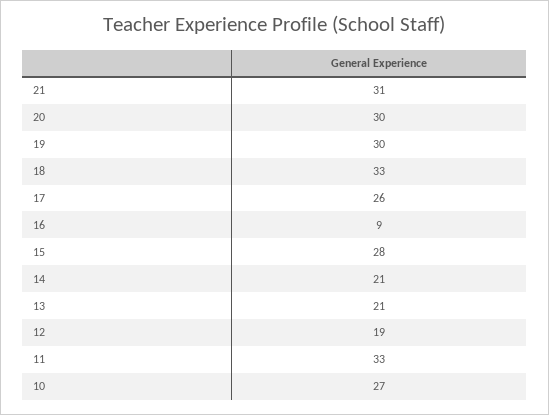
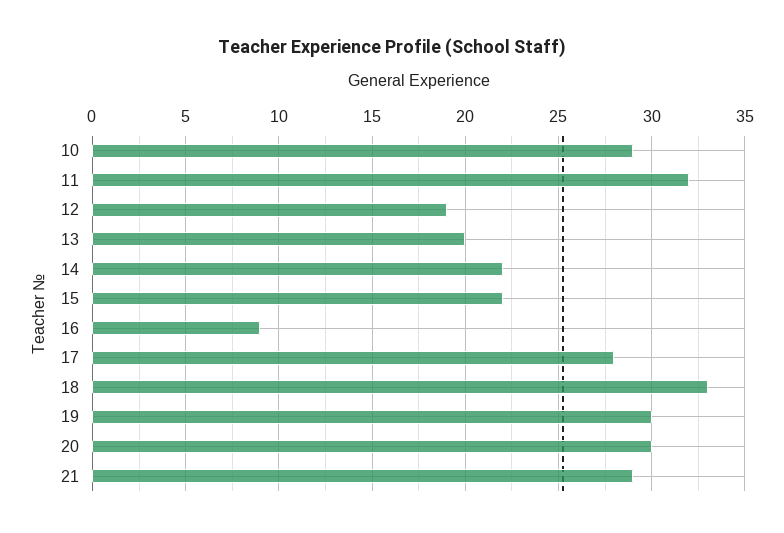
21: 31 -> 29
17: 26 -> 28
15: 28 -> 22
14: 21 -> 22
13: 21 -> 20
11: 33 -> 32
10: 27 -> 29

